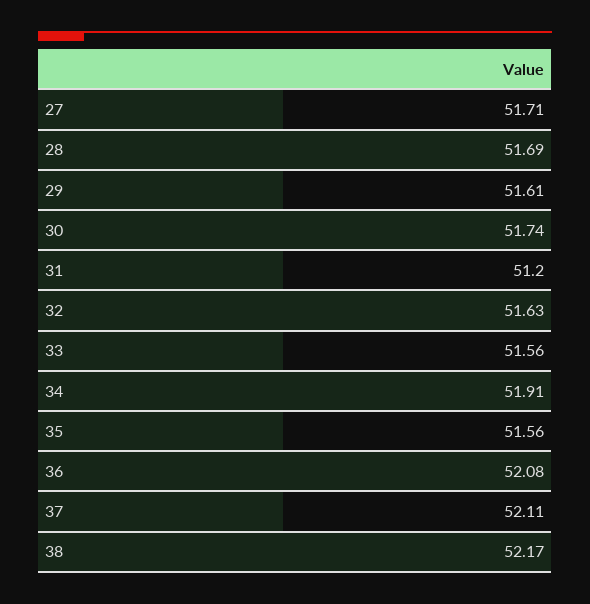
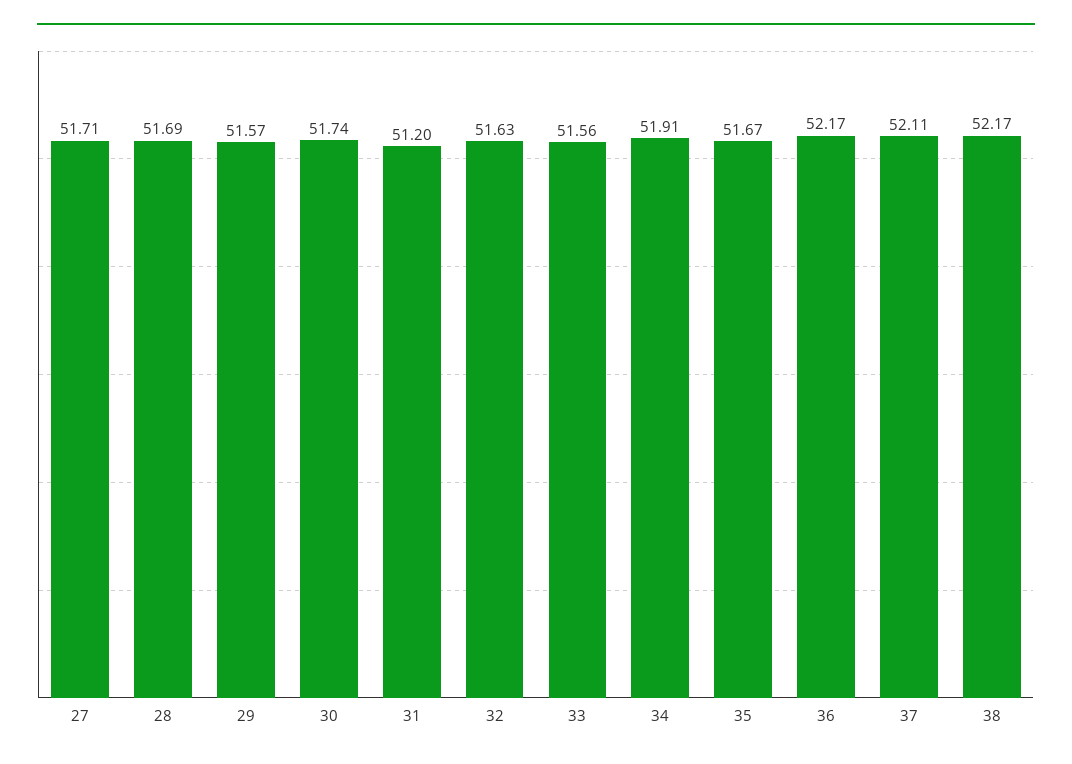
29: 51.61 -> 51.57
35: 51.56 -> 51.67
36: 52.08 -> 52.17

